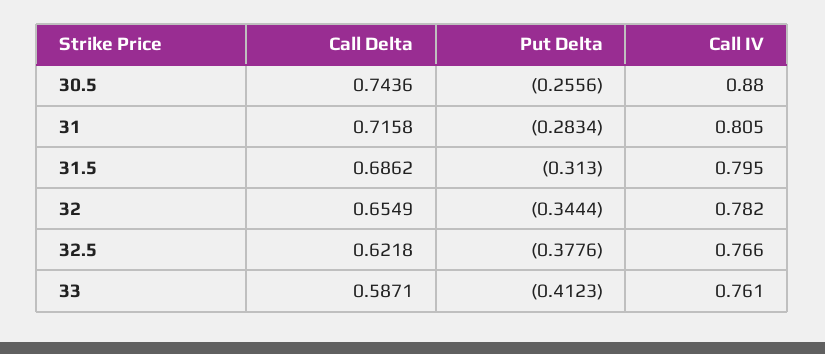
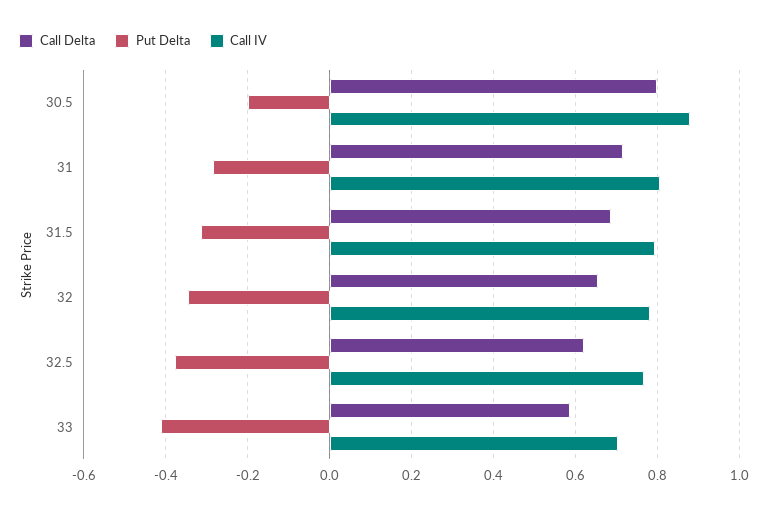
Call Delta, 30.5: 0.7436 -> 0.8
Put Delta, 30.5: -0.2556 -> -0.2
Call IV, 33: 0.761 -> 0.7

